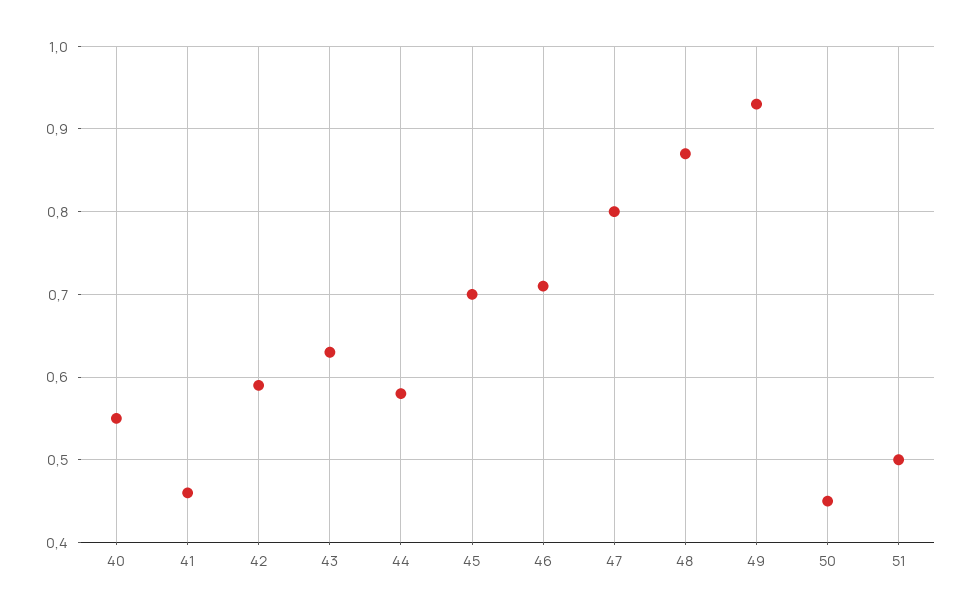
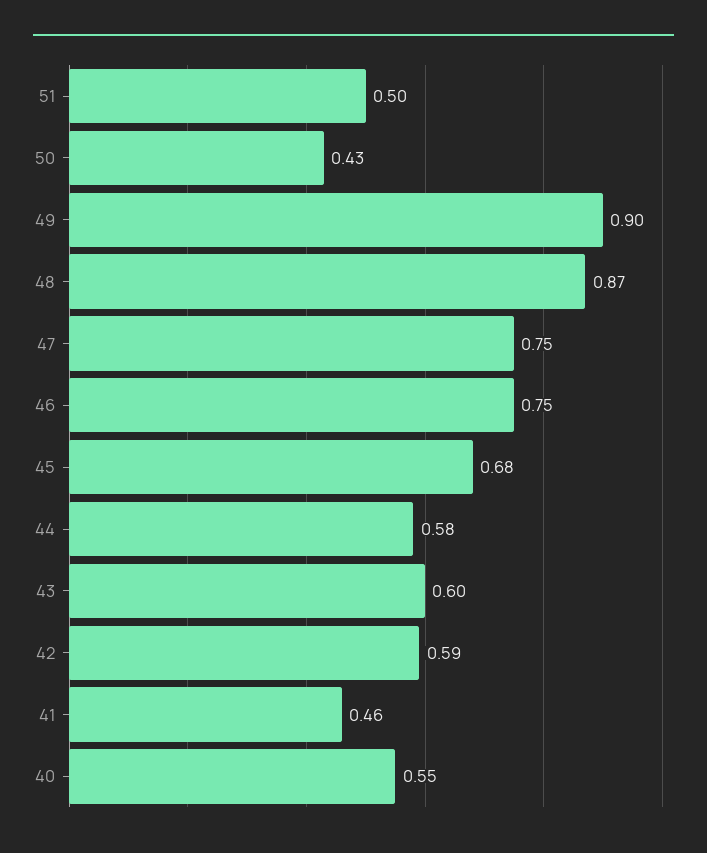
43: 0.63 -> 0.6
45: 0.7 -> 0.68
46: 0.71 -> 0.75
47: 0.8 -> 0.75
49: 0.93 -> 0.9
50: 0.45 -> 0.43

